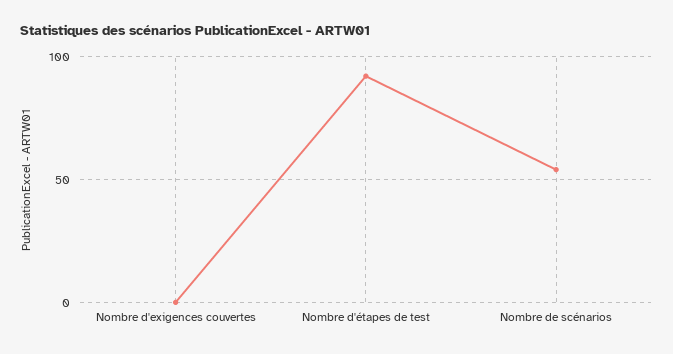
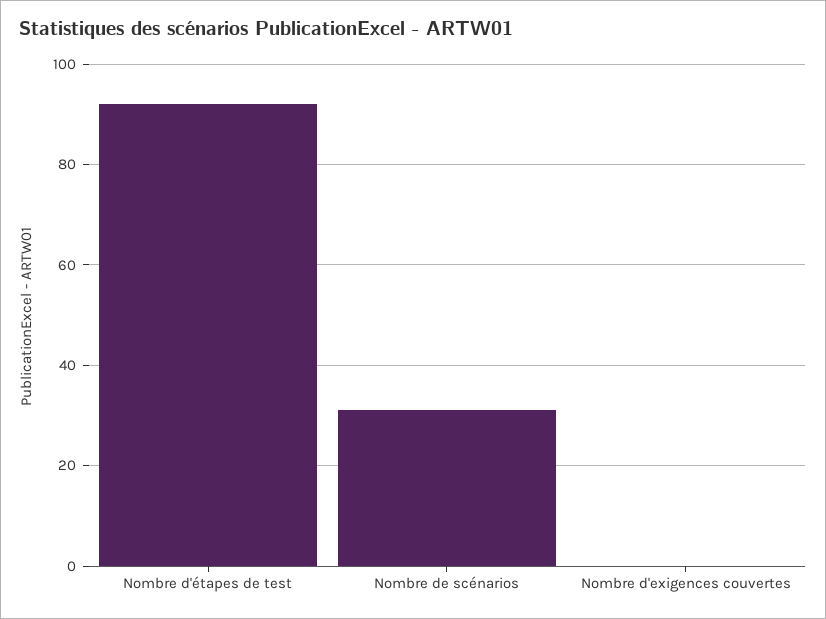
Nombre de scénarios: 55 -> 30

